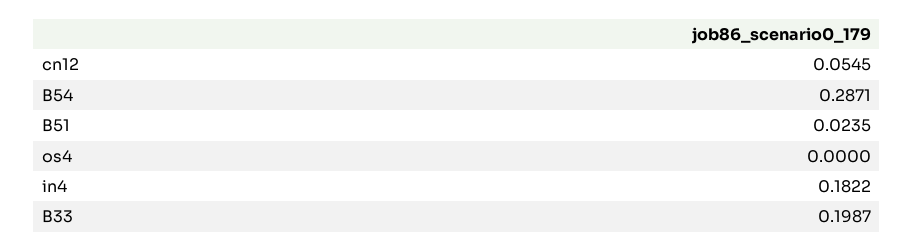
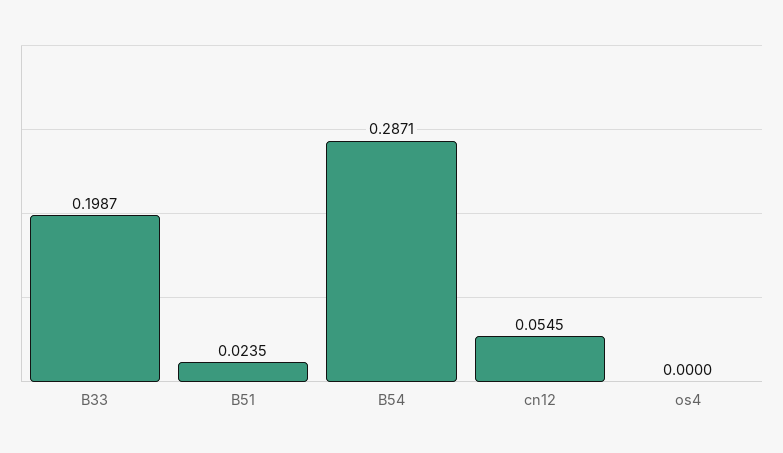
in4: 0.1822 -> none

